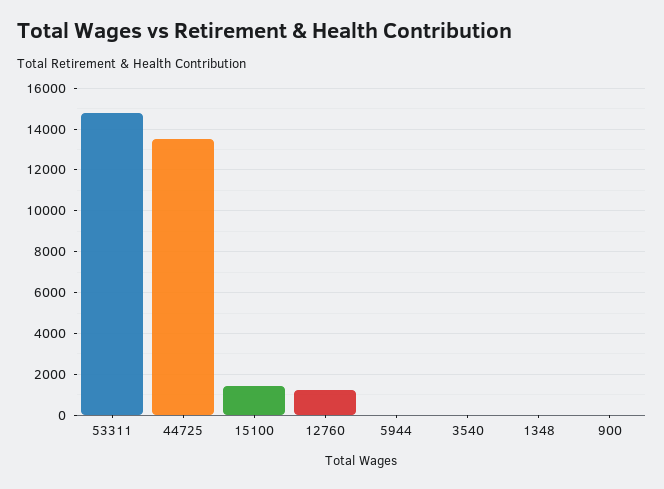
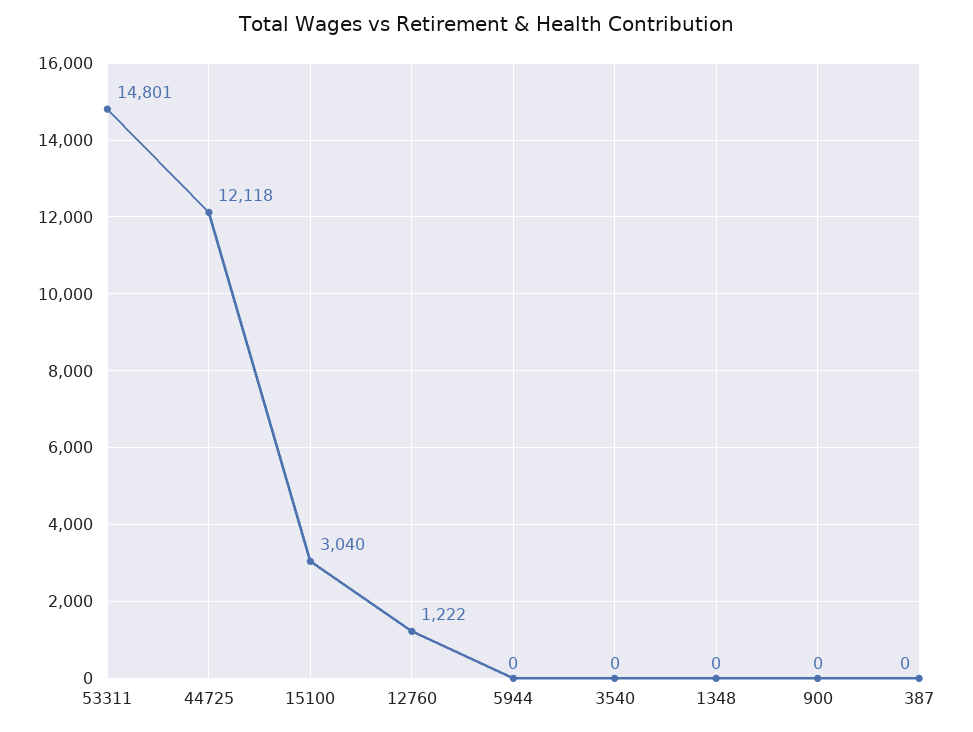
44725: 13500 -> 12118
15100: 1500 -> 3040
387: none -> 0

